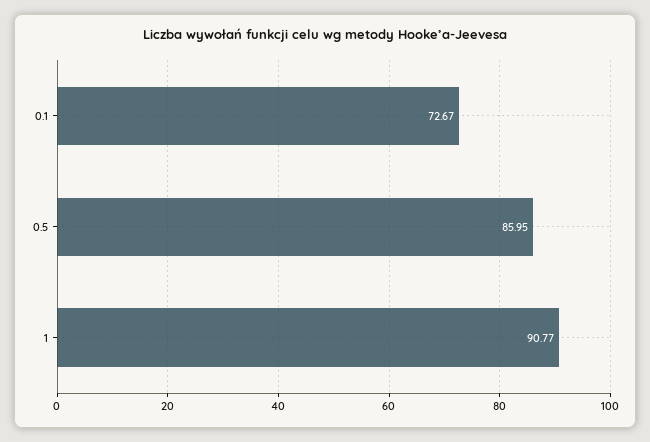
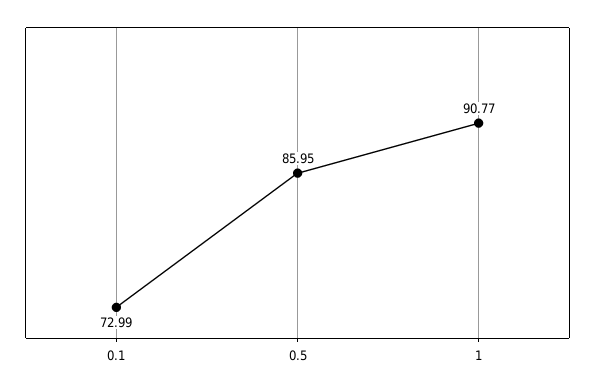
0.1: 72.67 -> 72.99

